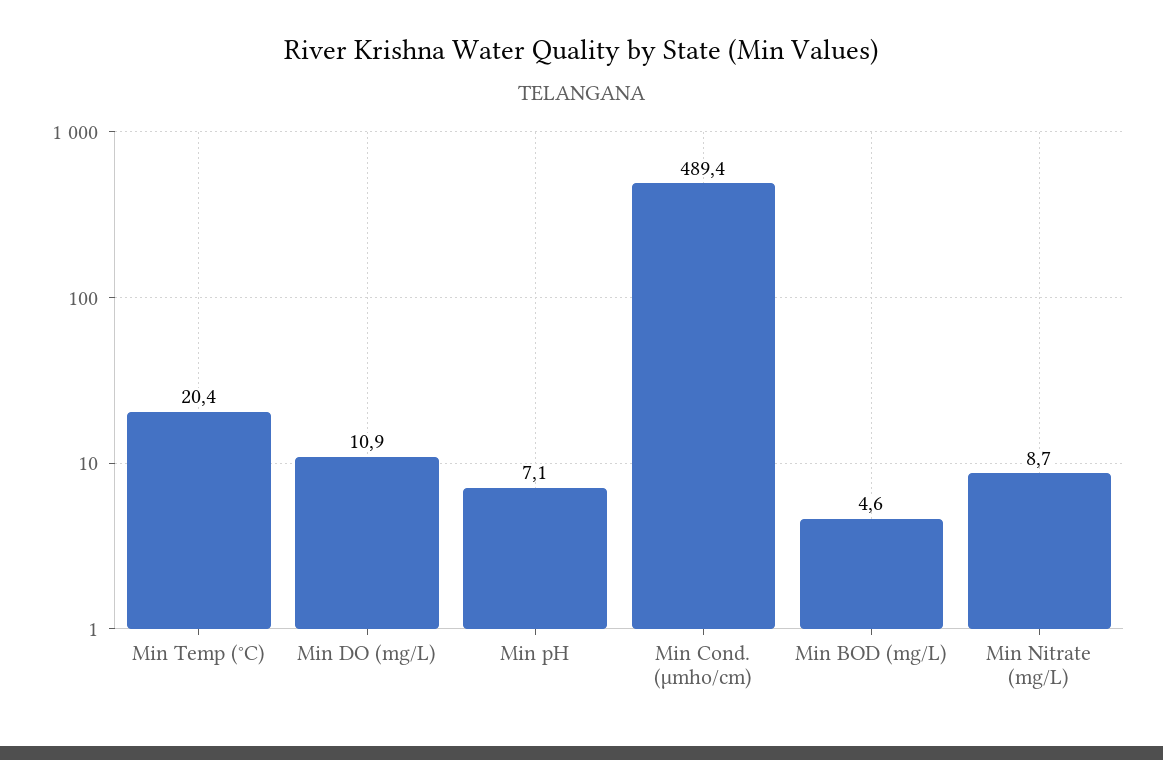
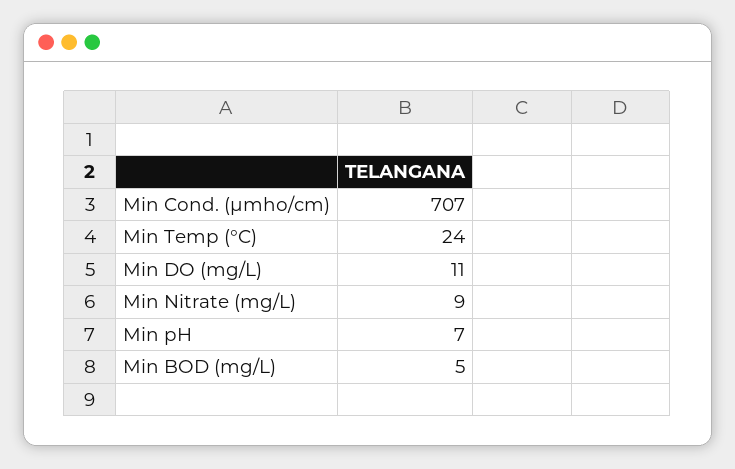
Min Temp (°C): 20.4 -> 24
Min Cond. (µmho/cm): 489.4 -> 707

